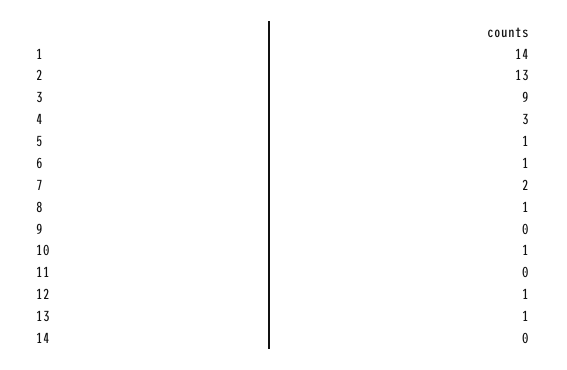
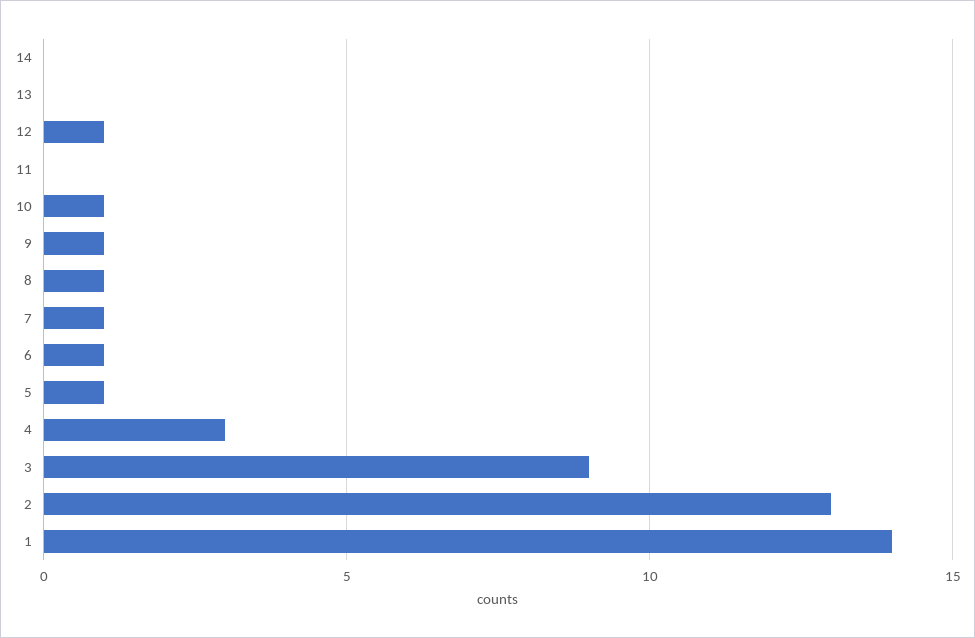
7: 2 -> 1
9: 0 -> 1
13: 1 -> 0

